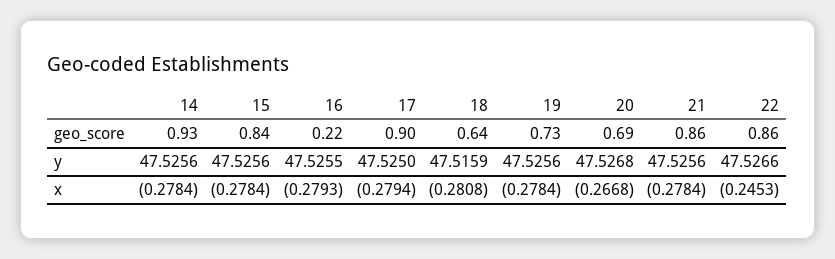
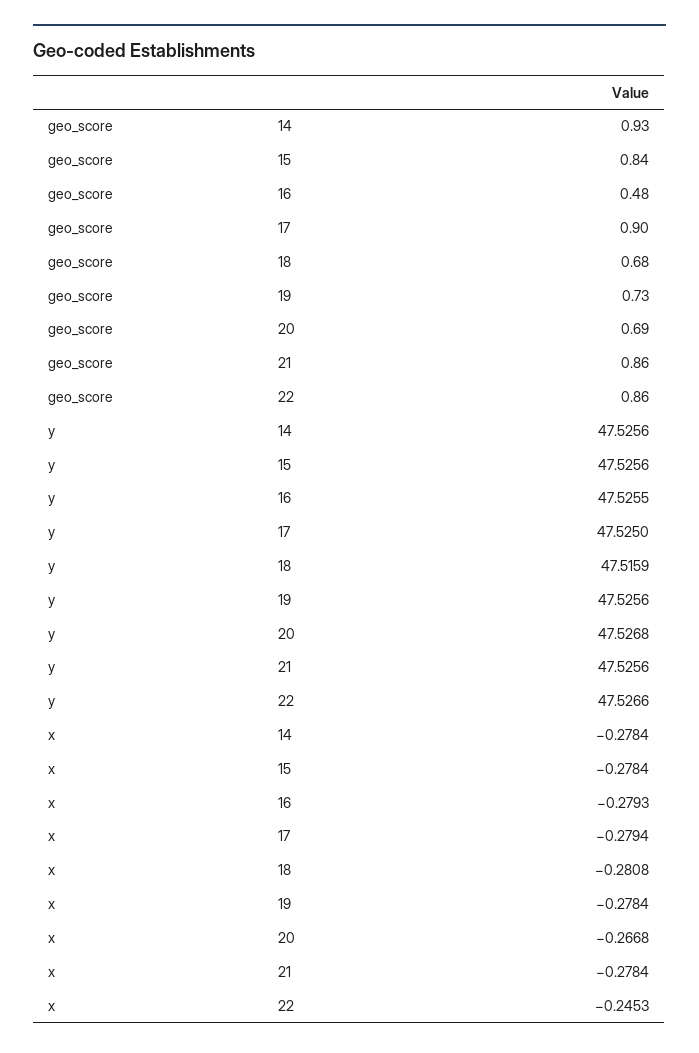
16, geo_score: 0.22 -> 0.48
18, geo_score: 0.64 -> 0.68

